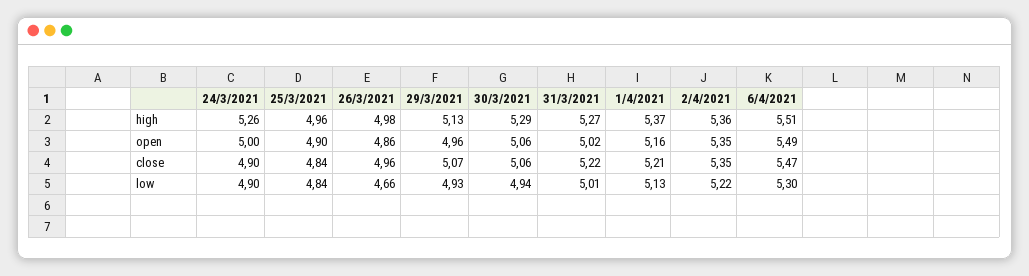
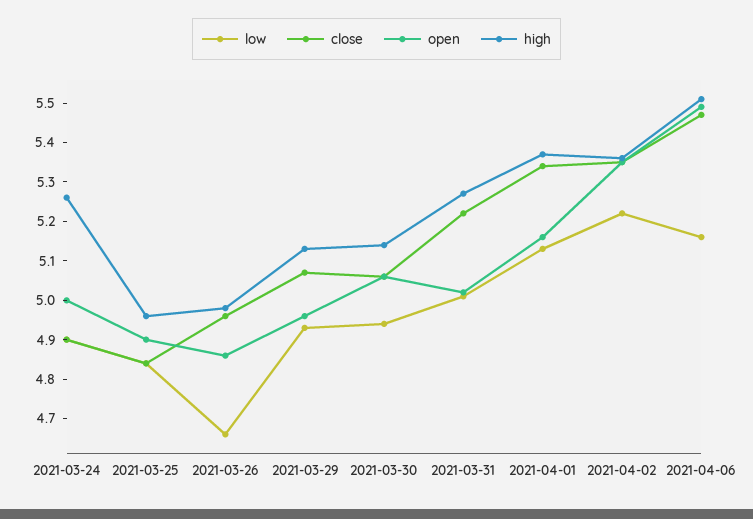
high, 30/3/2021: 5.29 -> 5.15
close, 1/4/2021: 5.21 -> 5.35
low, 6/4/2021: 5.3 -> 5.15

